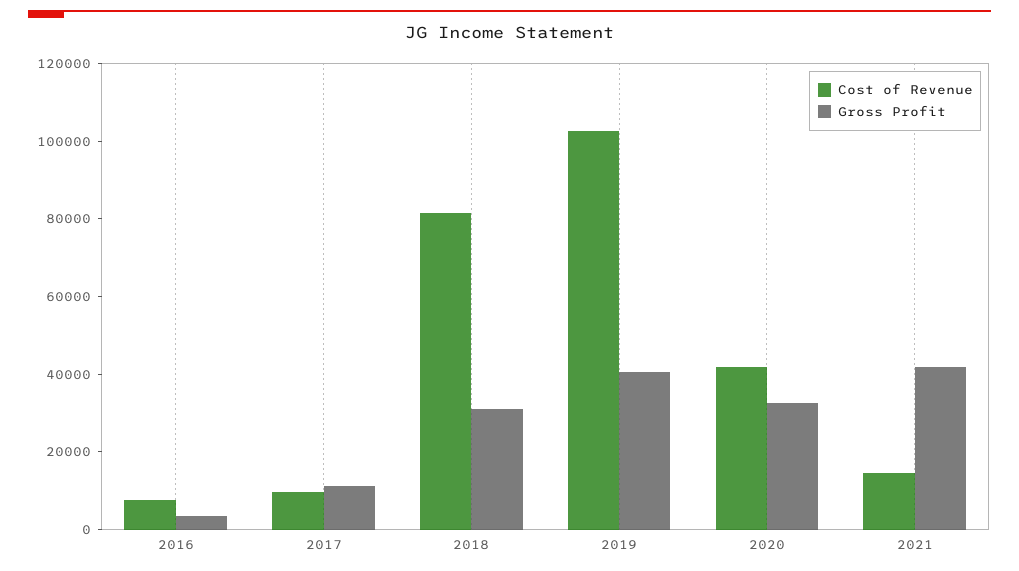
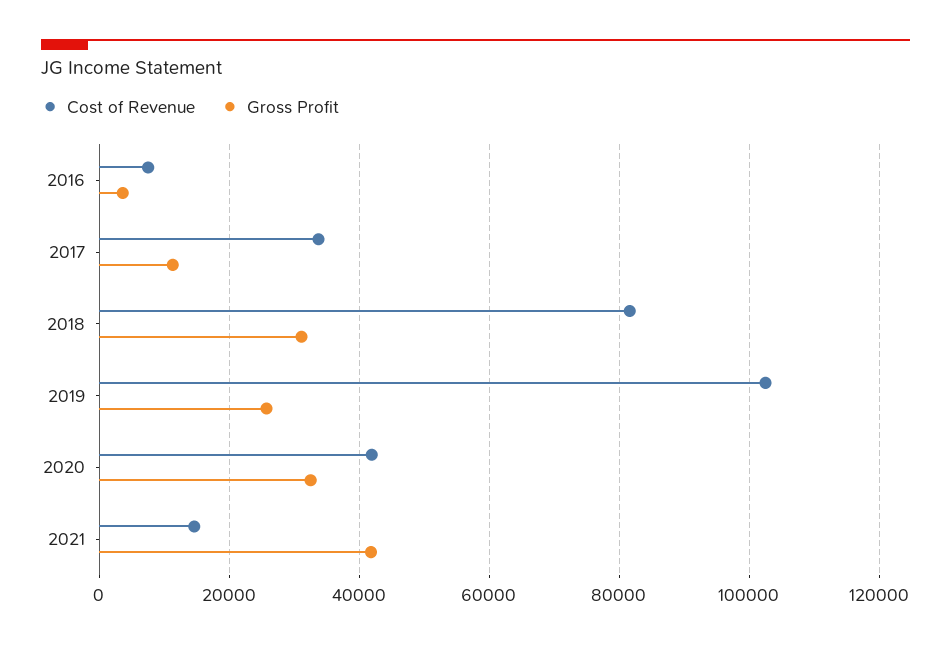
Cost of Revenue, 2017: 10000 -> 34000
Gross Profit, 2019: 40000 -> 26000

